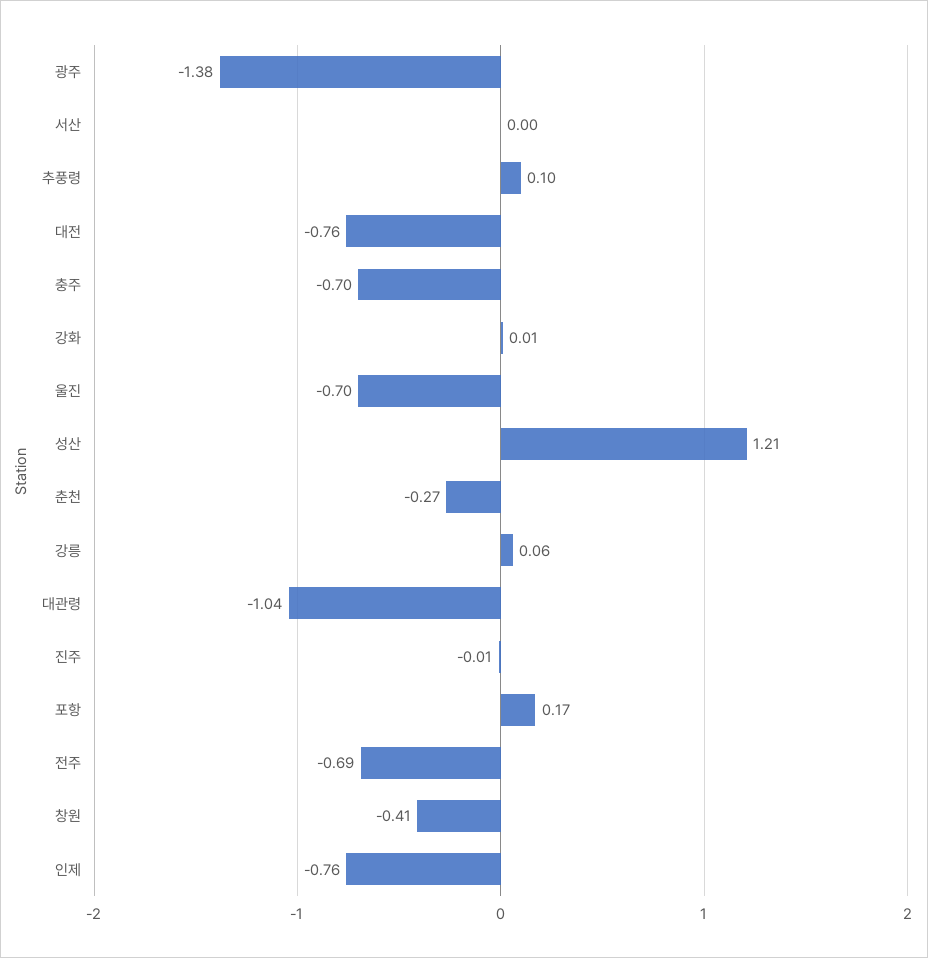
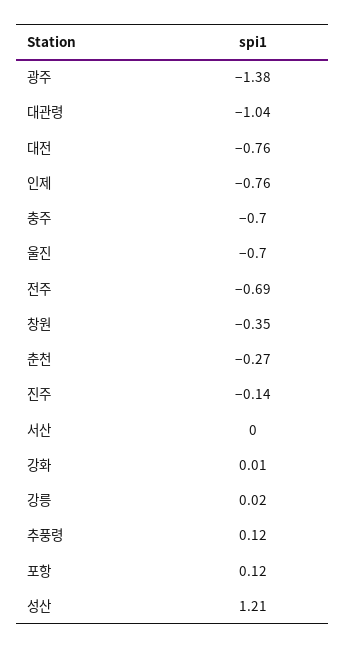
추풍령: 0.1 -> 0.12
강릉: 0.06 -> 0.02
진주: -0.01 -> -0.14
포항: 0.17 -> 0.12
창원: -0.41 -> -0.35

